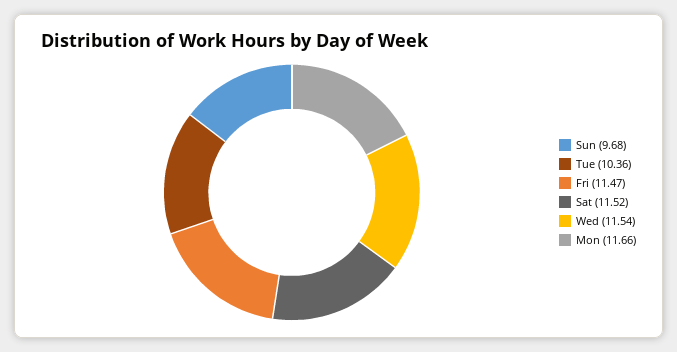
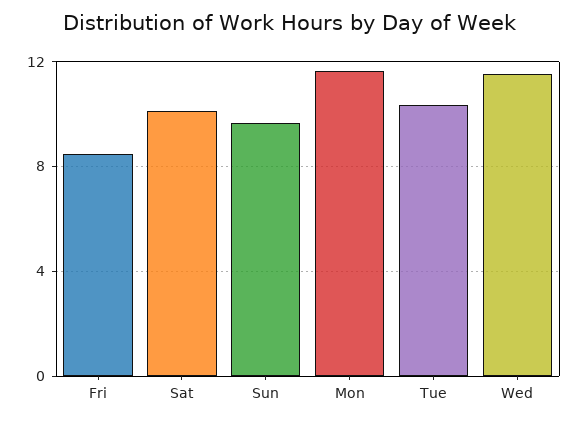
Fri: 11.47 -> 8.5
Sat: 11.52 -> 10

